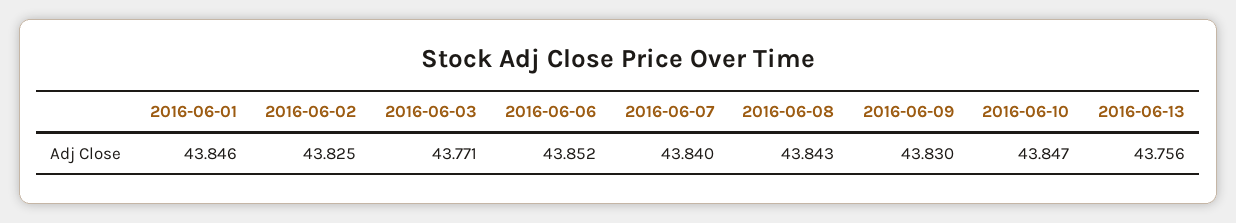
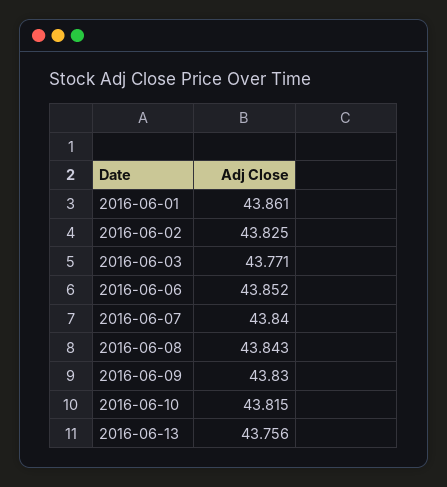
2016-06-01: 43.846 -> 43.861
2016-06-10: 43.847 -> 43.815

